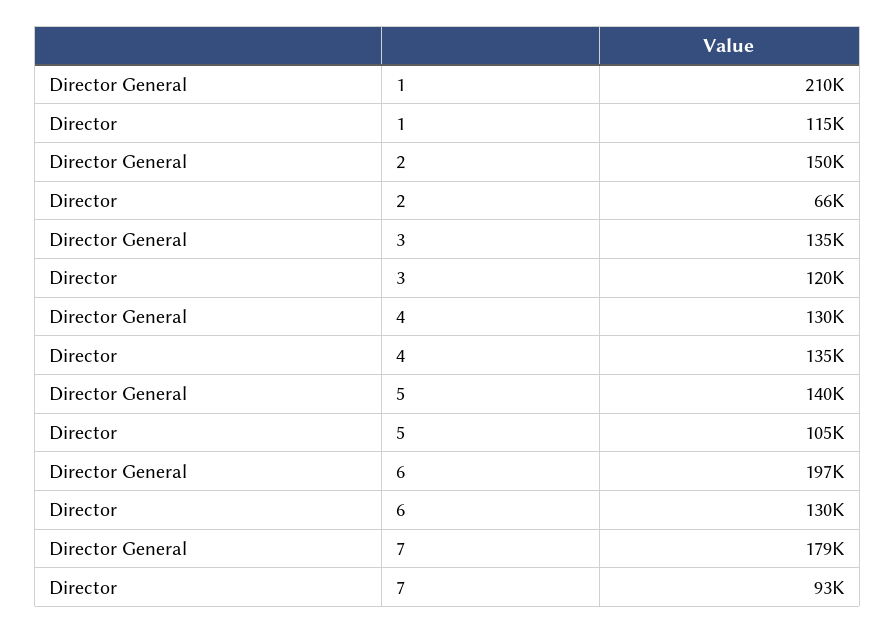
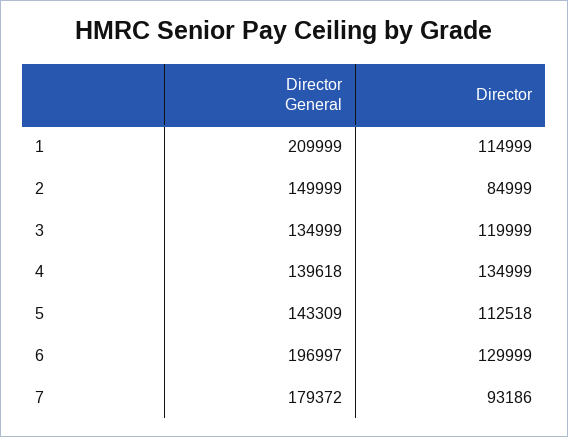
Director, 2: 66000 -> 84999
Director General, 4: 130000 -> 139618
Director General, 5: 140000 -> 143309
Director, 5: 105000 -> 112518

